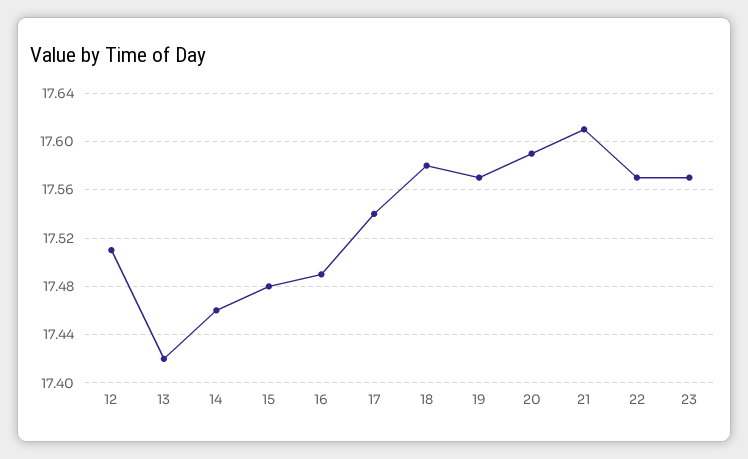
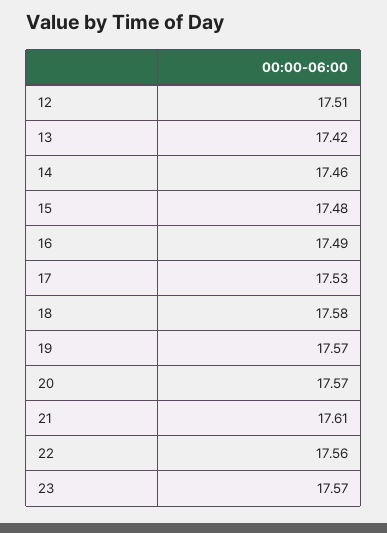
17: 17.54 -> 17.53
20: 17.59 -> 17.57
22: 17.57 -> 17.56

